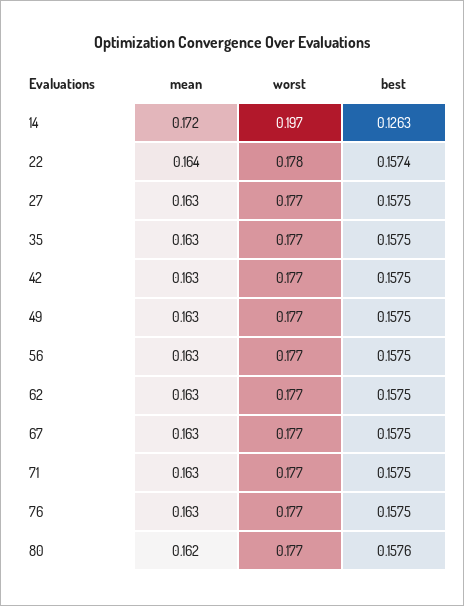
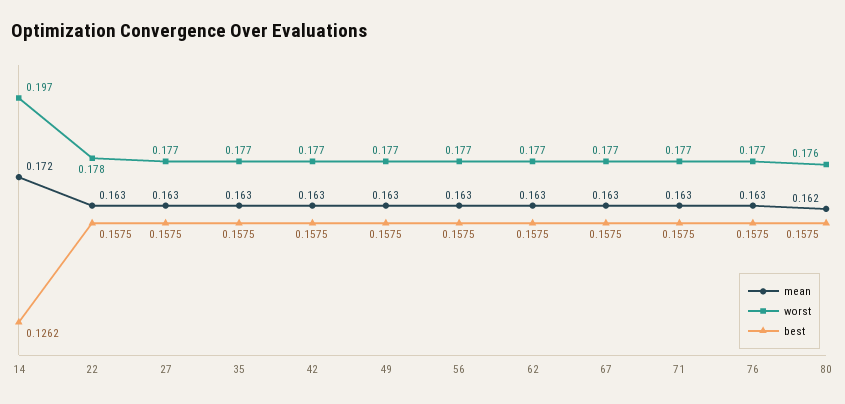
best, 14: 0.1263 -> 0.1262
mean, 22: 0.164 -> 0.163
best, 22: 0.1574 -> 0.1575
worst, 80: 0.177 -> 0.176
best, 80: 0.1576 -> 0.1575

